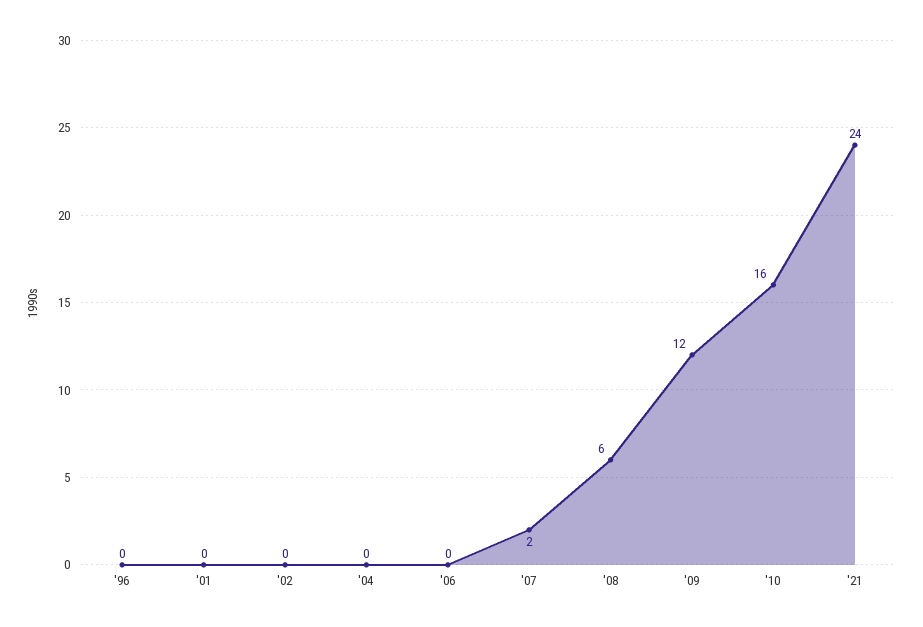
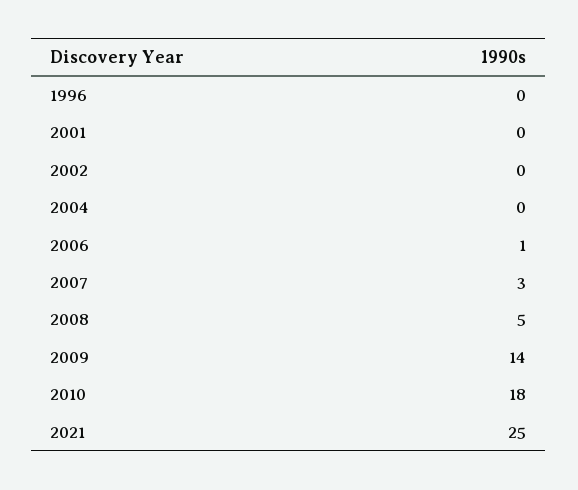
'06: 0 -> 1
'07: 2 -> 3
'08: 6 -> 5
'09: 12 -> 14
'10: 16 -> 18
'21: 24 -> 25

